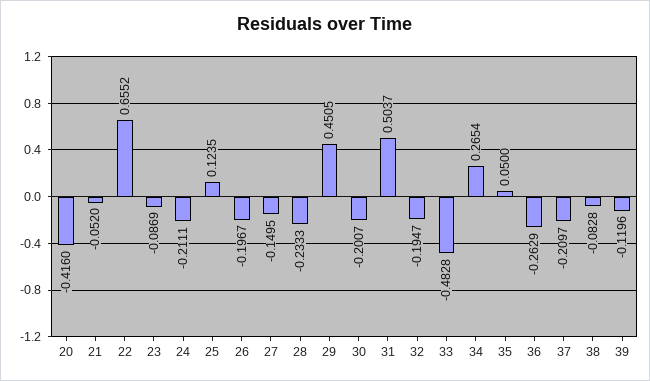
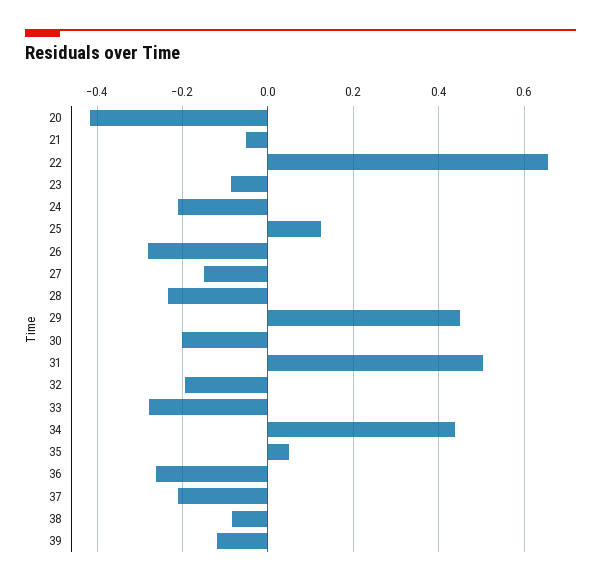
26: -0.1967 -> -0.28
33: -0.4828 -> -0.28
34: 0.2654 -> 0.44

